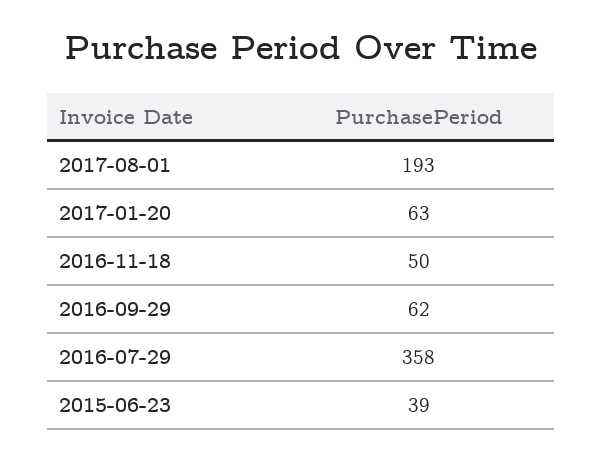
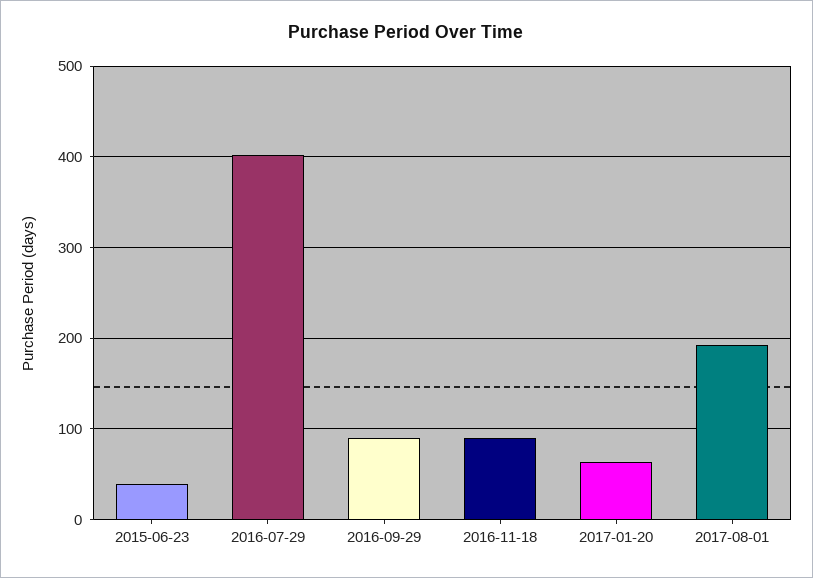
2016-11-18: 50 -> 90
2016-09-29: 62 -> 90
2016-07-29: 358 -> 400

